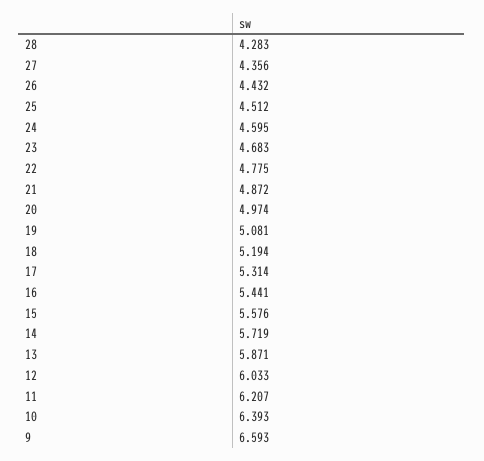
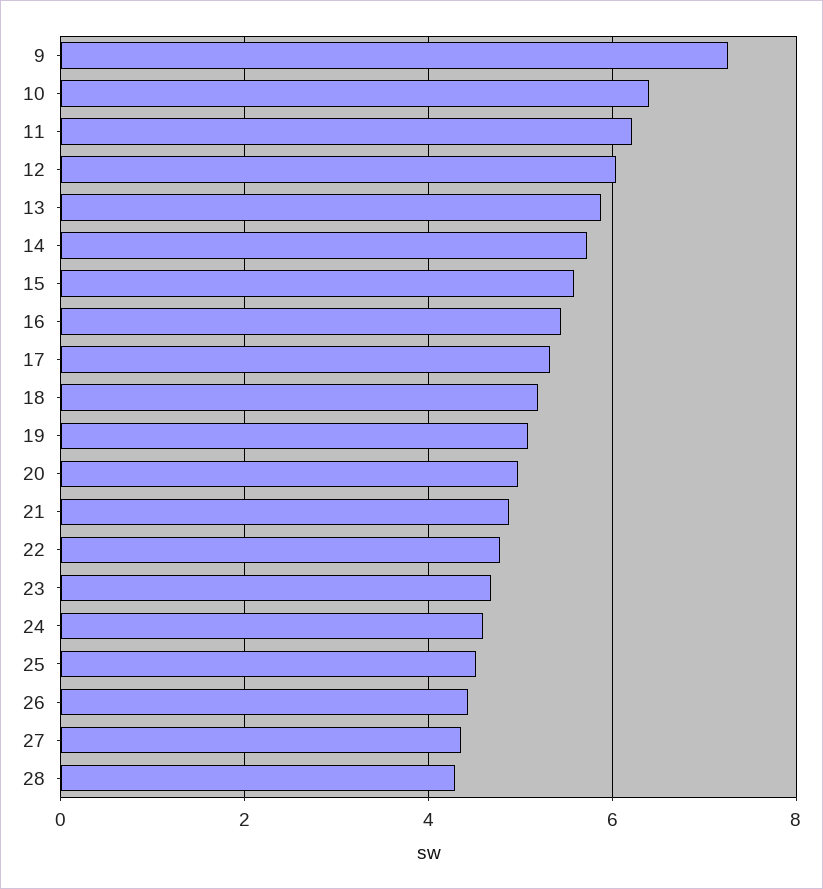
9: 6.593 -> 7.2

